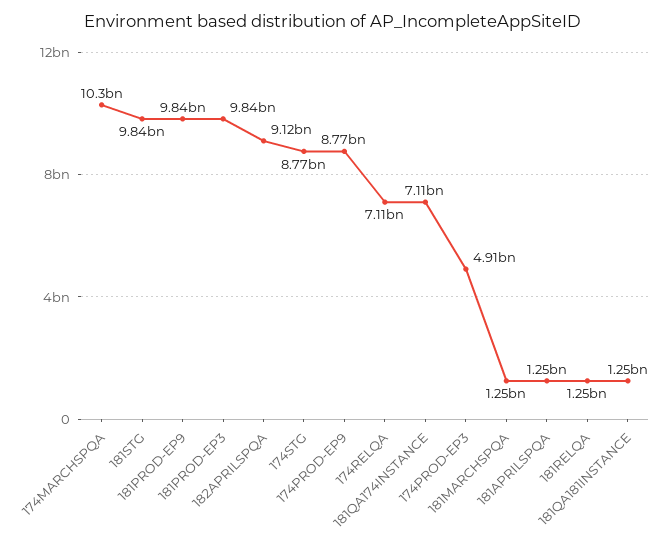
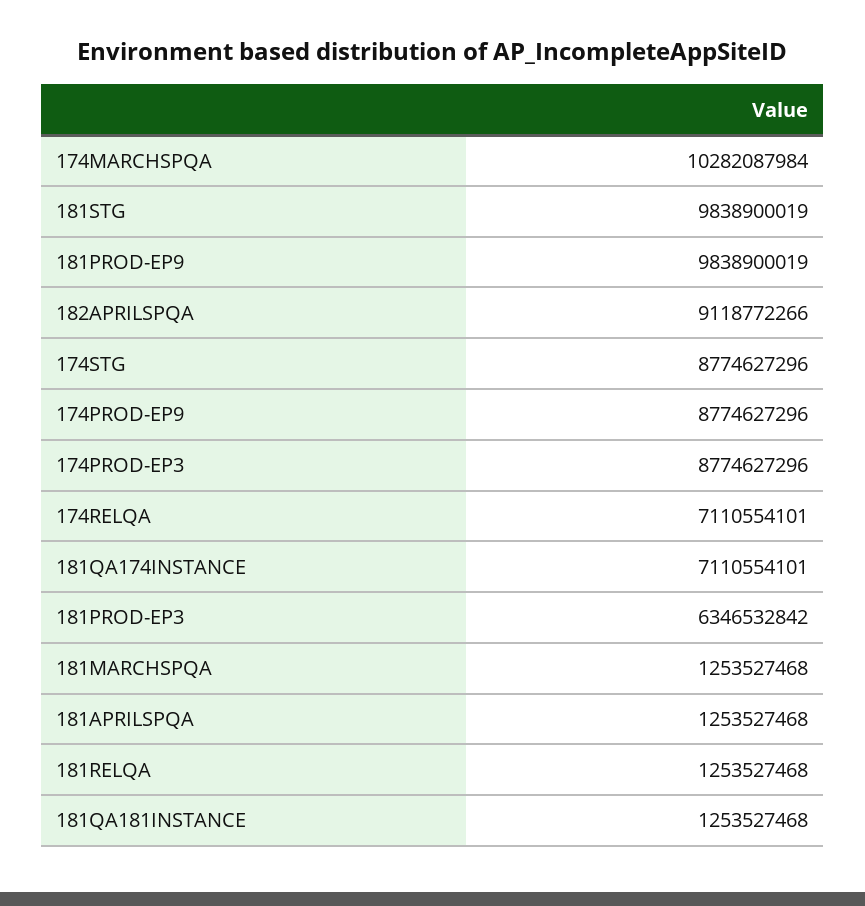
181PROD-EP3: 9840000000 -> 6346532842
174PROD-EP3: 4910000000 -> 8774627296

